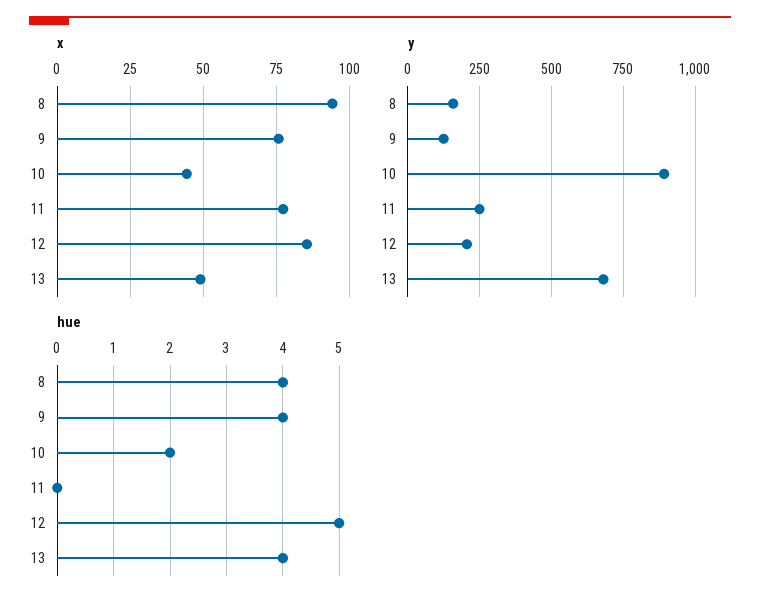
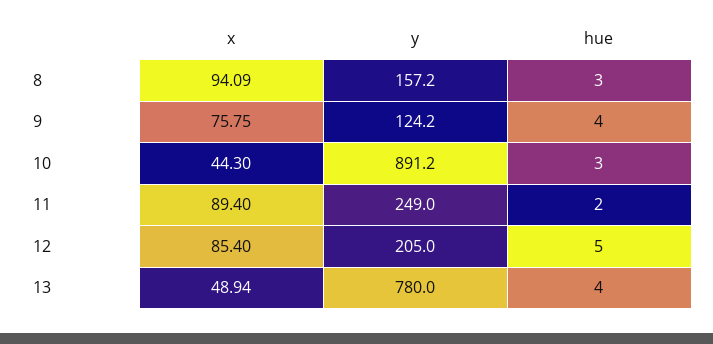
x, 11: 77.5 -> 89.4
y, 13: 675 -> 780
hue, 8: 4 -> 3
hue, 10: 2 -> 3
hue, 11: 0 -> 2

